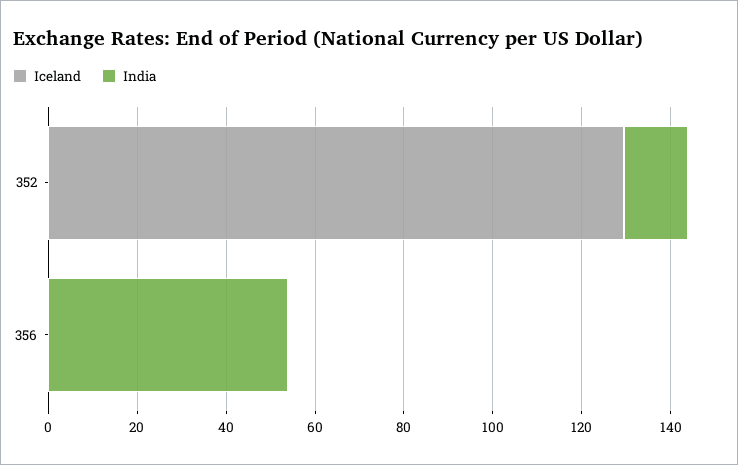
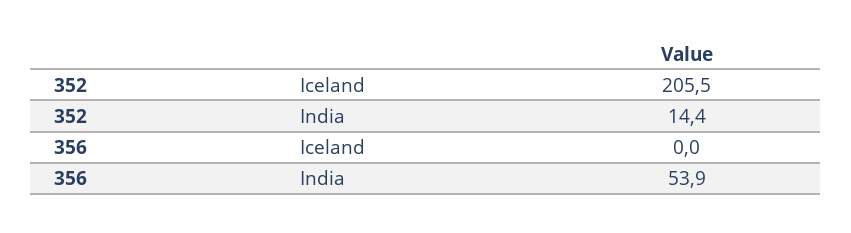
Iceland, 352: 130 -> 205.5

